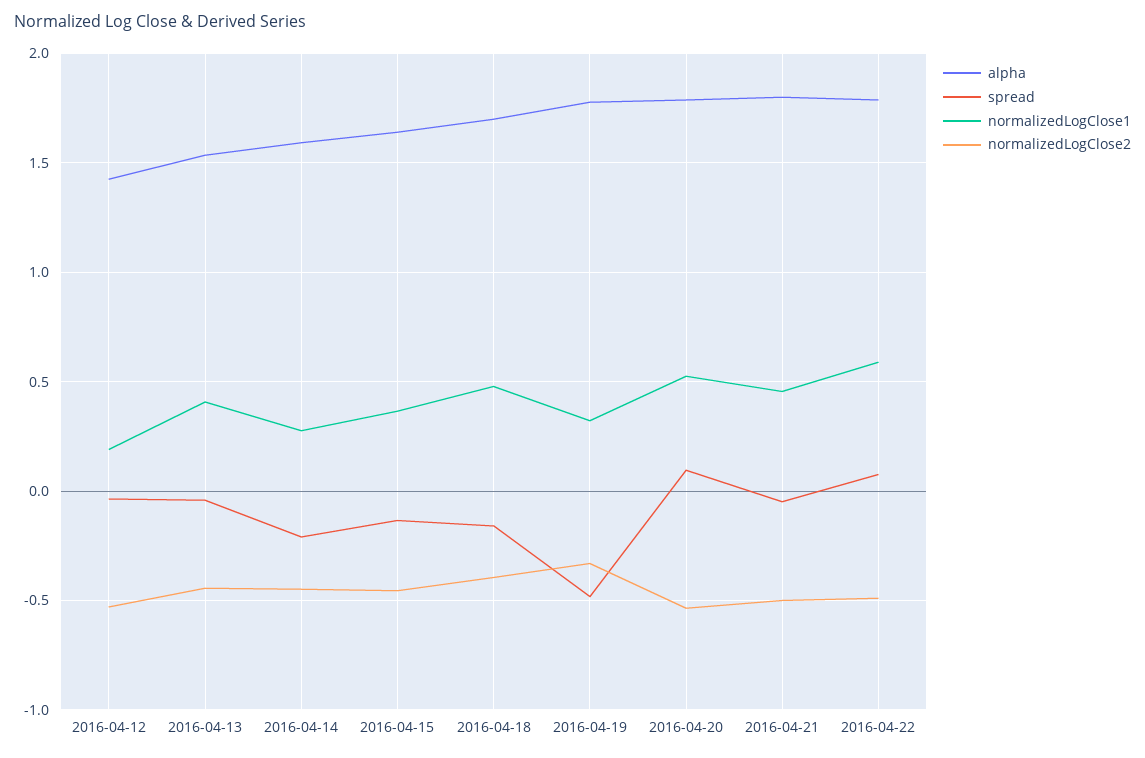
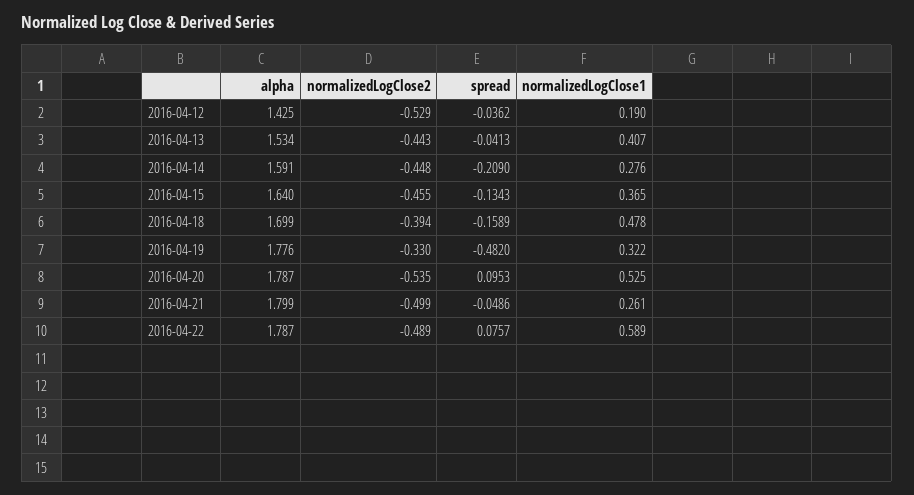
normalizedLogClose1, 2016-04-21: 0.45 -> 0.261

